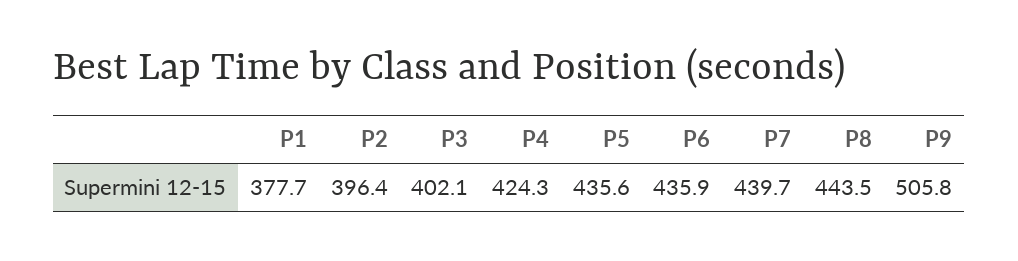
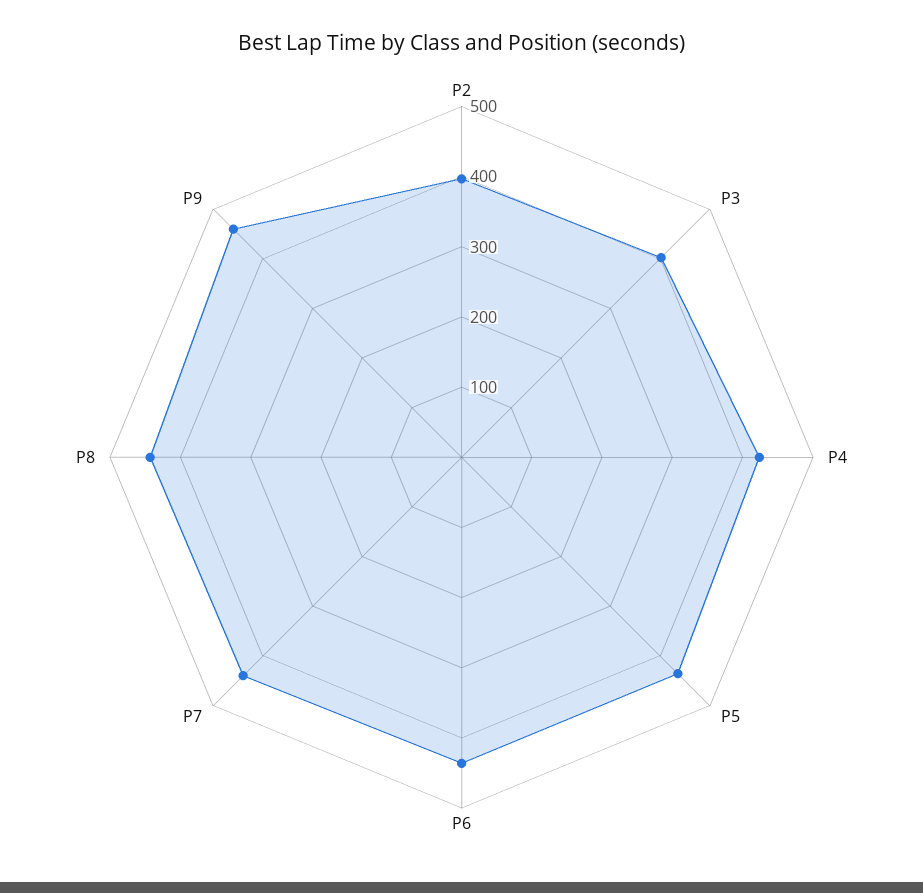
P1: 377.7 -> none
P9: 505.8 -> 460

